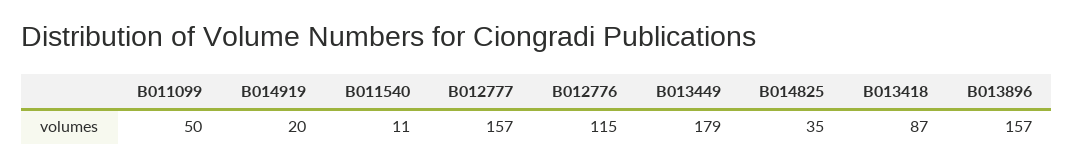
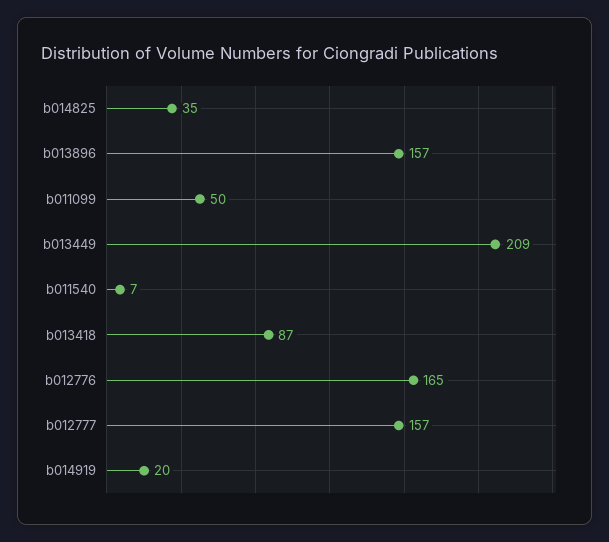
B011540: 11 -> 7
B012776: 115 -> 165
B013449: 179 -> 209

